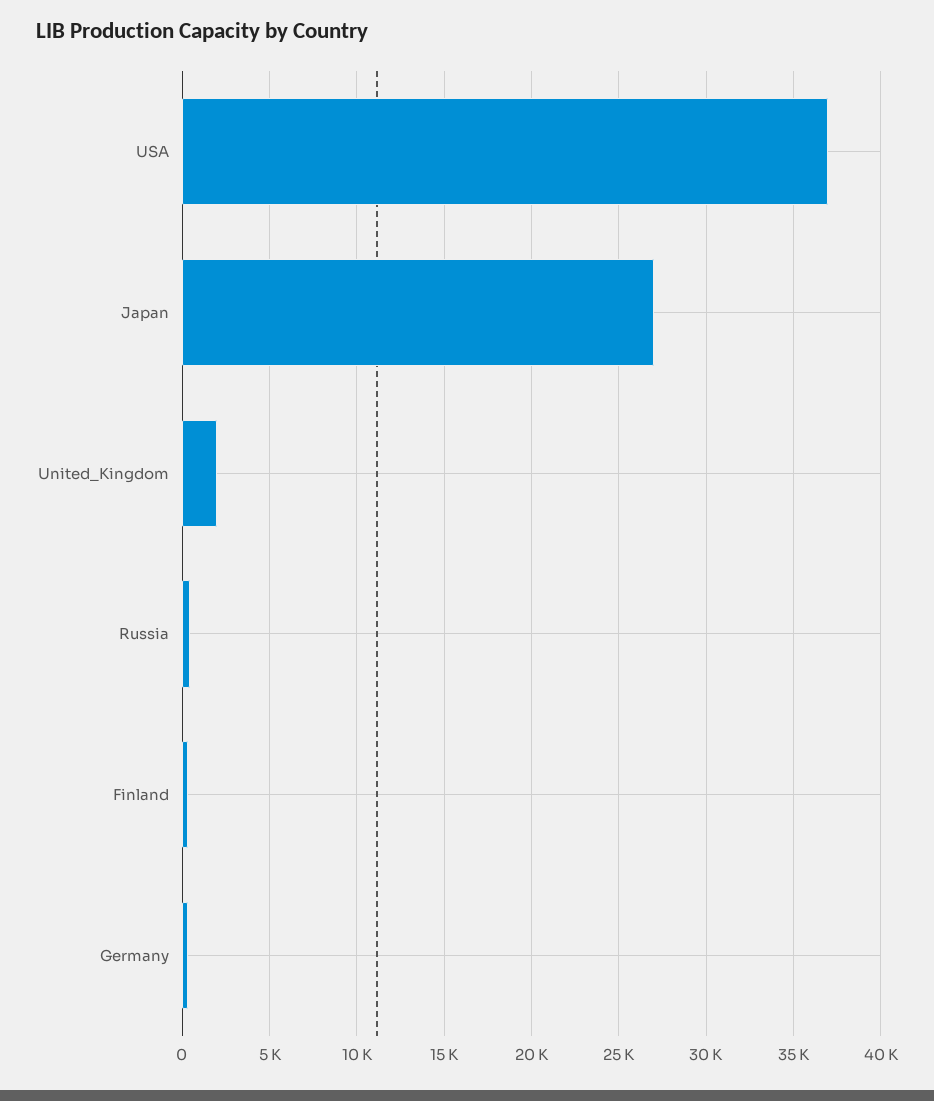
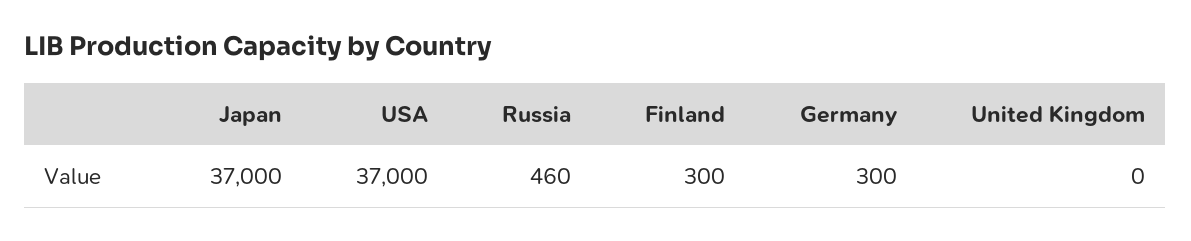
Japan: 27000 -> 37000
United_Kingdom: 2000 -> 0

